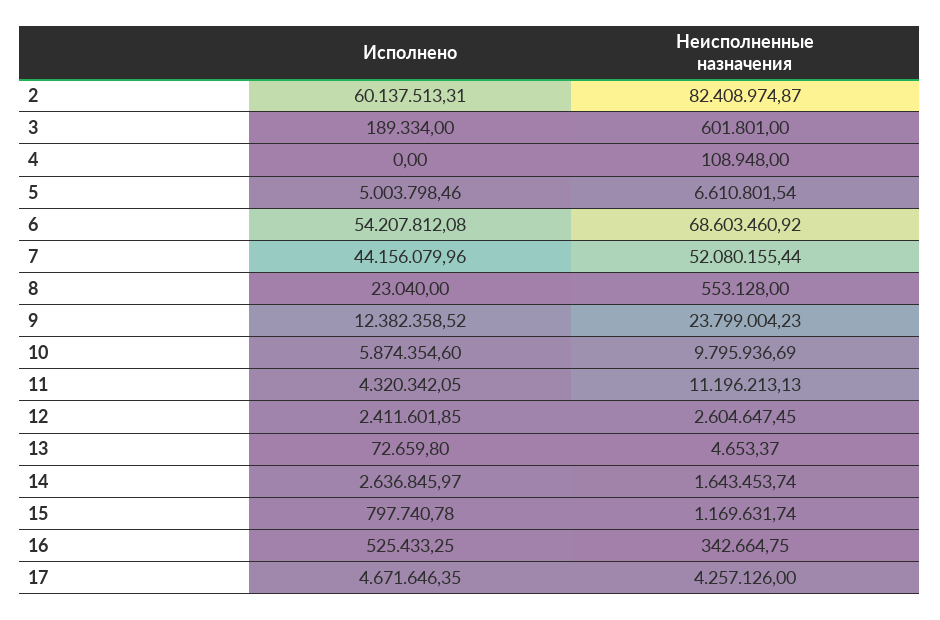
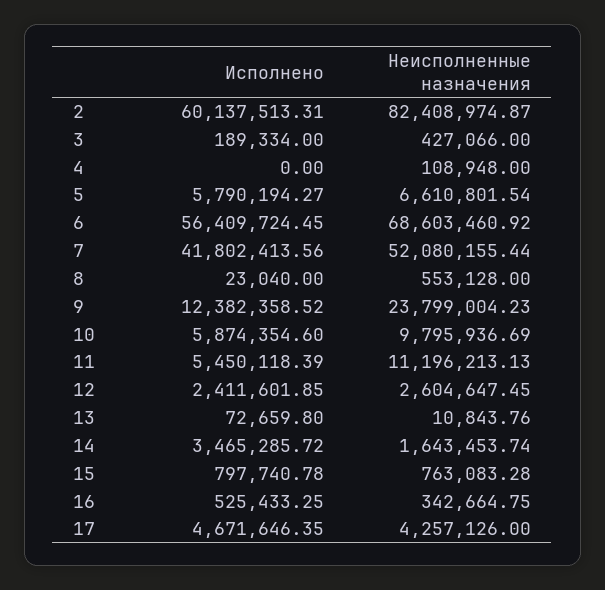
Неисполненные назначения, 3: 601801 -> 427066
Исполнено, 5: 5003798.46 -> 5790194.27
Исполнено, 6: 54207812.08 -> 56409724.45
Исполнено, 7: 44156079.96 -> 41802413.56
Исполнено, 11: 4320342.05 -> 5450118.39
Неисполненные назначения, 13: 4653.37 -> 10843.76
Исполнено, 14: 2636845.97 -> 3465285.72
Неисполненные назначения, 15: 1169631.74 -> 763083.28

